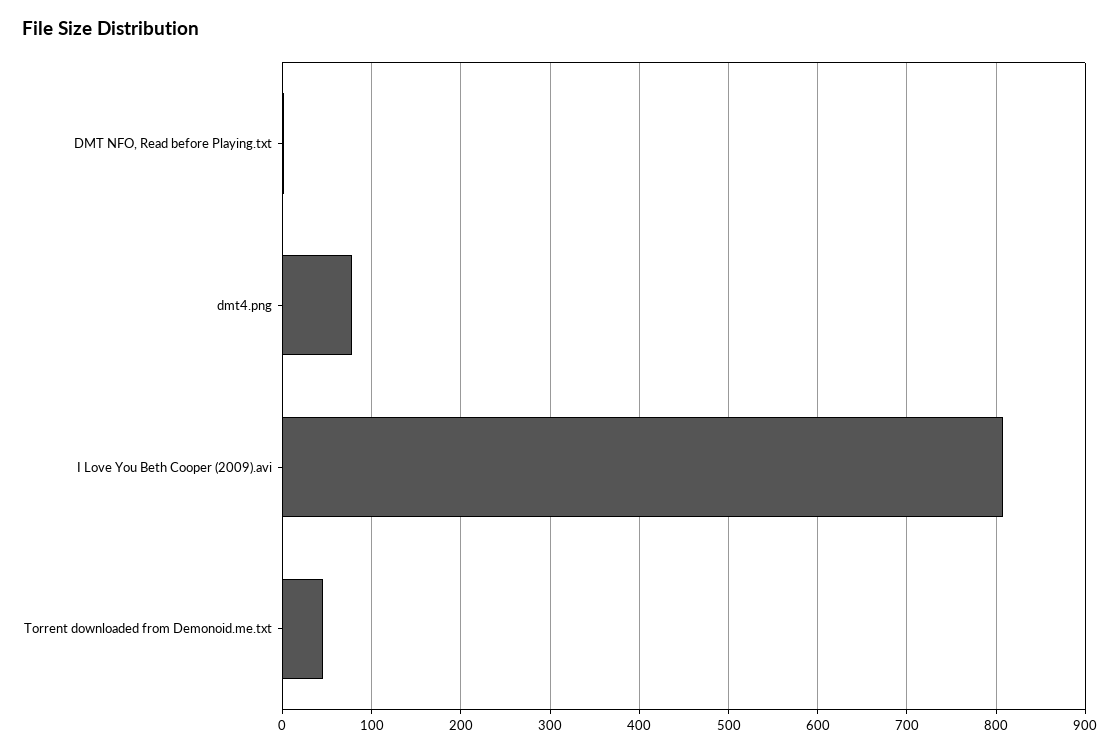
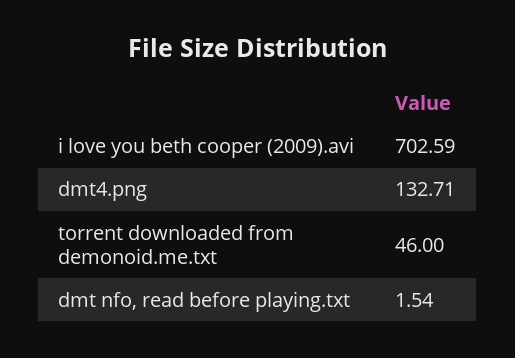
dmt4.png: 80 -> 132.71
I Love You Beth Cooper (2009).avi: 810 -> 702.59

